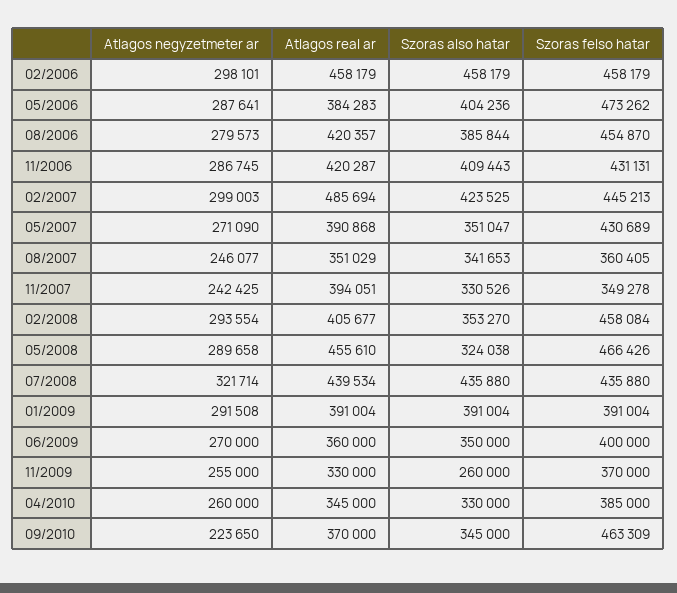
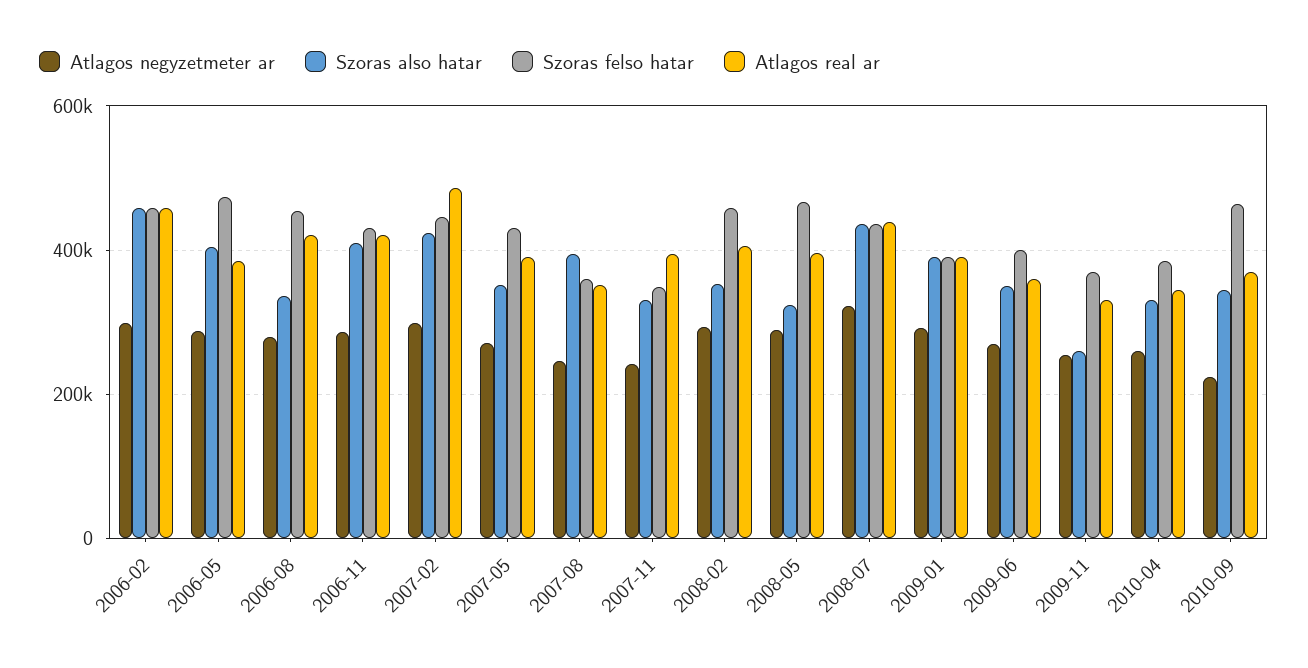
Szoras also hatar, 08/2006: 385844 -> 340000
Szoras also hatar, 08/2007: 341653 -> 400000
Atlagos real ar, 05/2008: 455610 -> 400000

